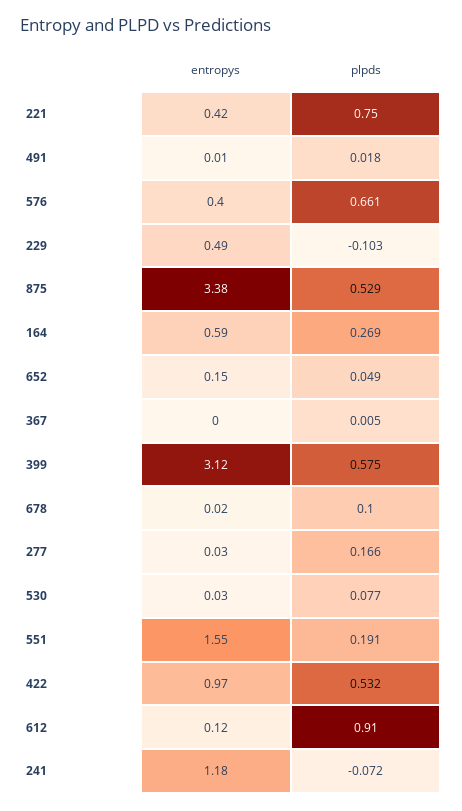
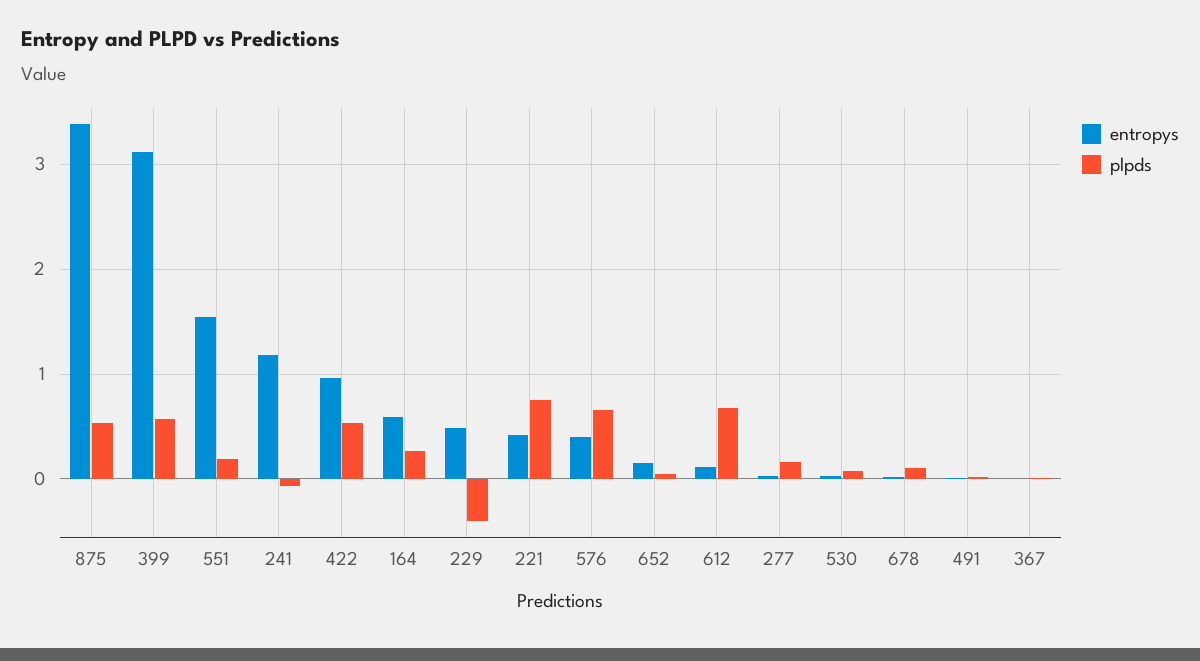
plpds, 229: -0.103 -> -0.4
plpds, 612: 0.91 -> 0.7

